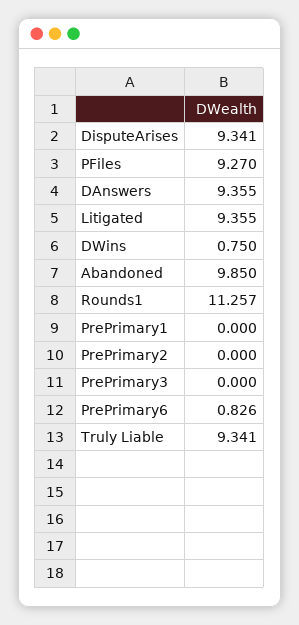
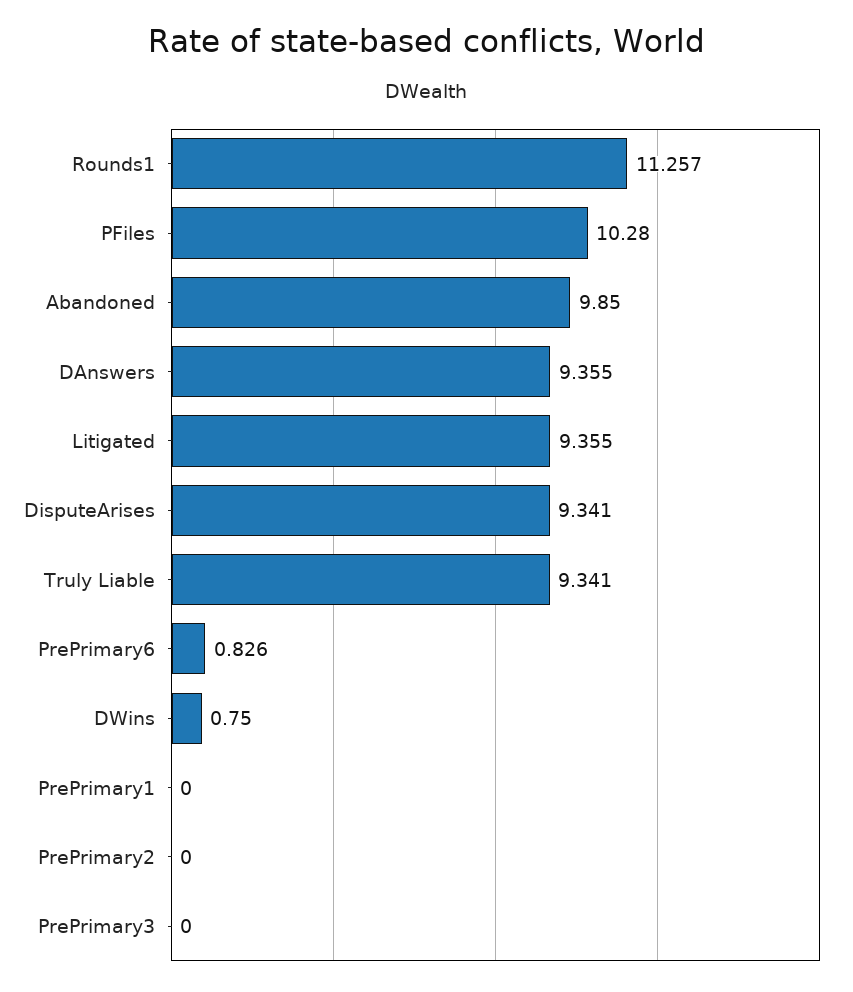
PFiles: 9.27 -> 10.28

